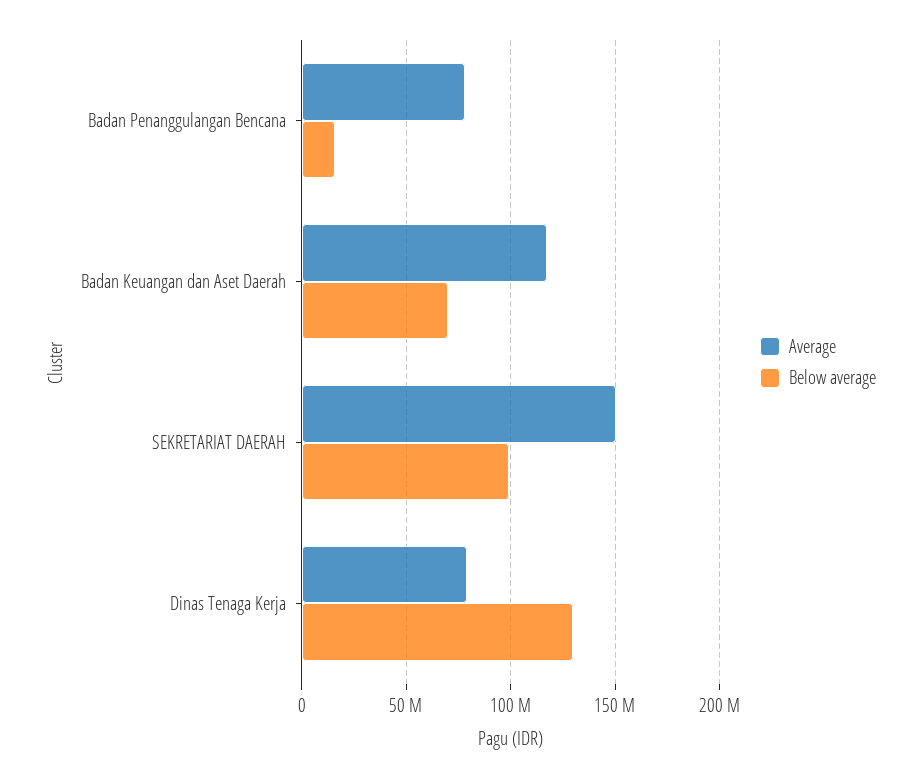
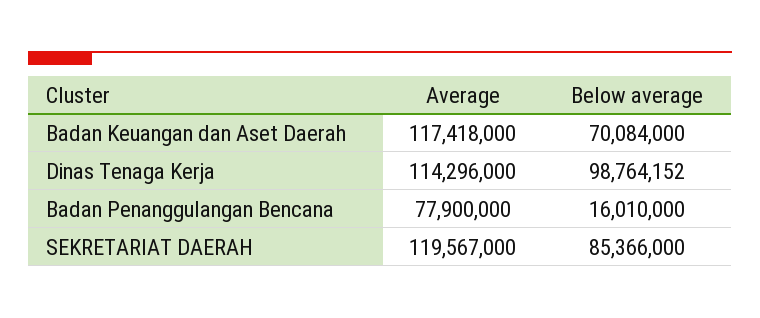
Average, SEKRETARIAT DAERAH: 150000000 -> 119567000
Below average, SEKRETARIAT DAERAH: 100000000 -> 85366000
Average, Dinas Tenaga Kerja: 80000000 -> 114296000
Below average, Dinas Tenaga Kerja: 130000000 -> 98764152

